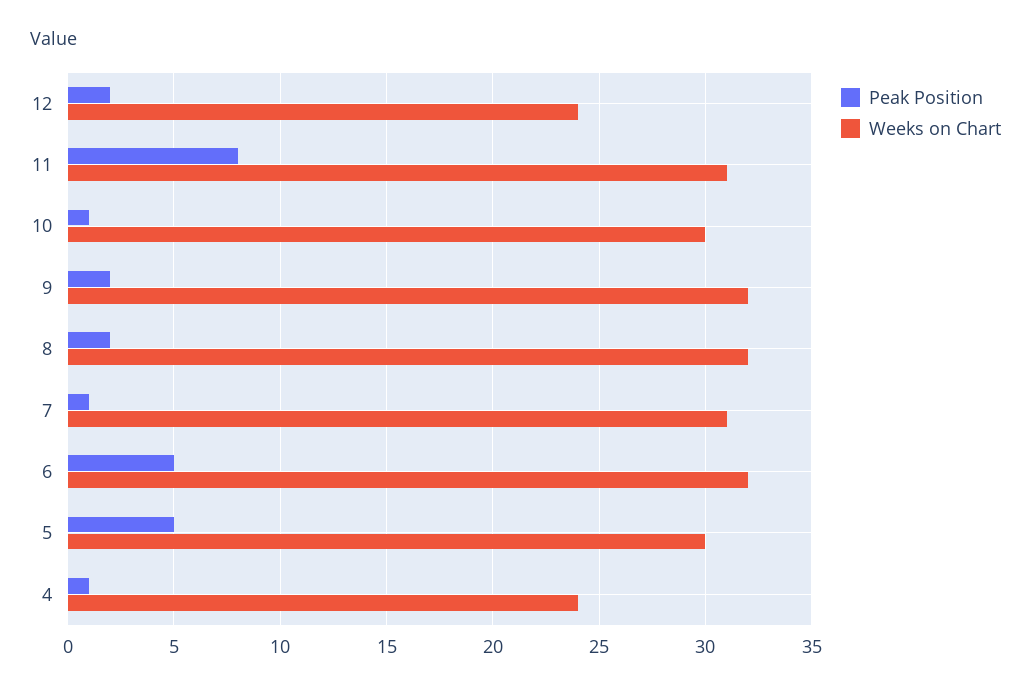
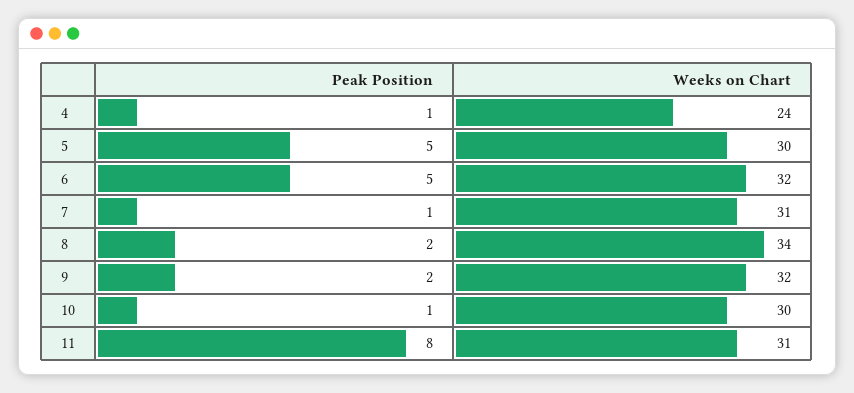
Peak Position, 12: 2 -> none
Weeks on Chart, 12: 24 -> none
Weeks on Chart, 8: 32 -> 34

